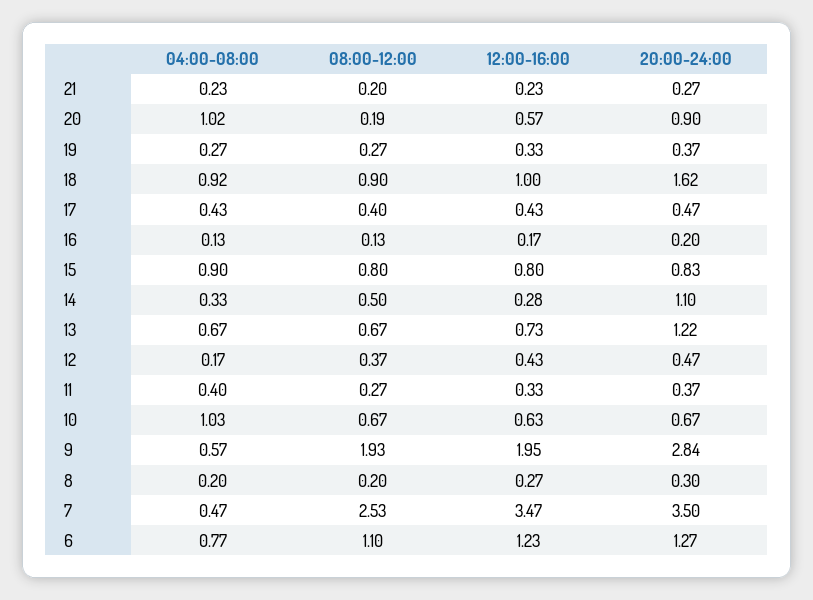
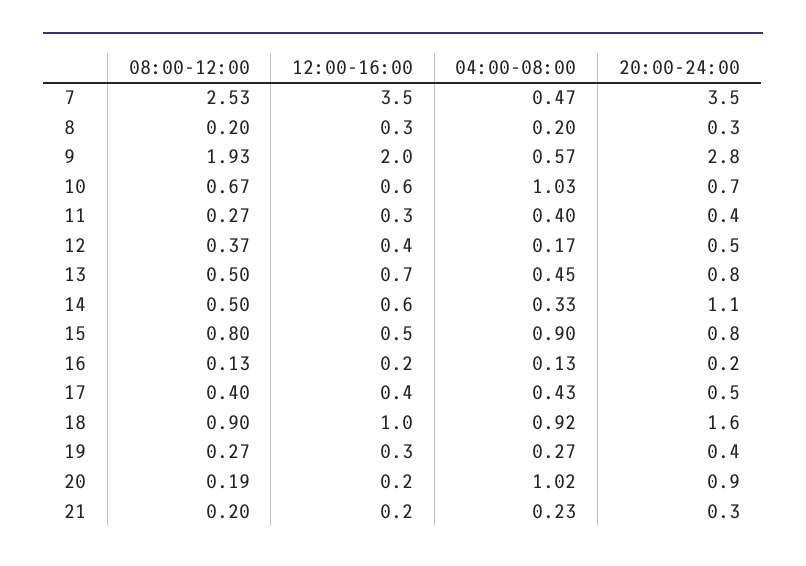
12:00-16:00, 20: 0.57 -> 0.2
12:00-16:00, 15: 0.8 -> 0.5
12:00-16:00, 14: 0.28 -> 0.6
04:00-08:00, 13: 0.67 -> 0.45
08:00-12:00, 13: 0.67 -> 0.5
20:00-24:00, 13: 1.22 -> 0.8
04:00-08:00, 6: 0.77 -> none
08:00-12:00, 6: 1.1 -> none
12:00-16:00, 6: 1.23 -> none
20:00-24:00, 6: 1.27 -> none

